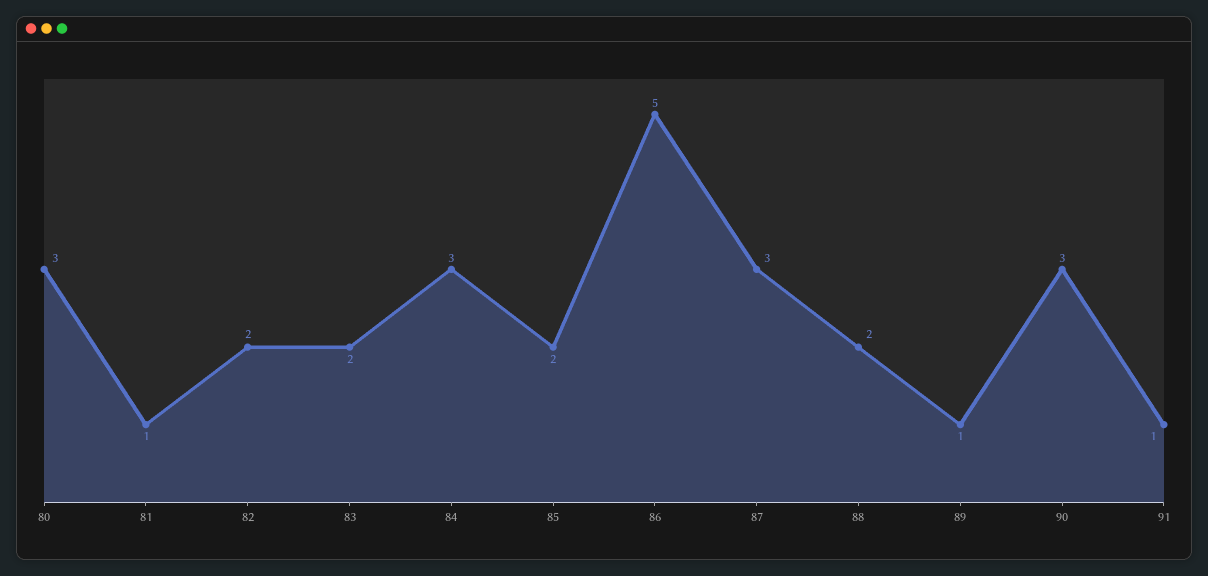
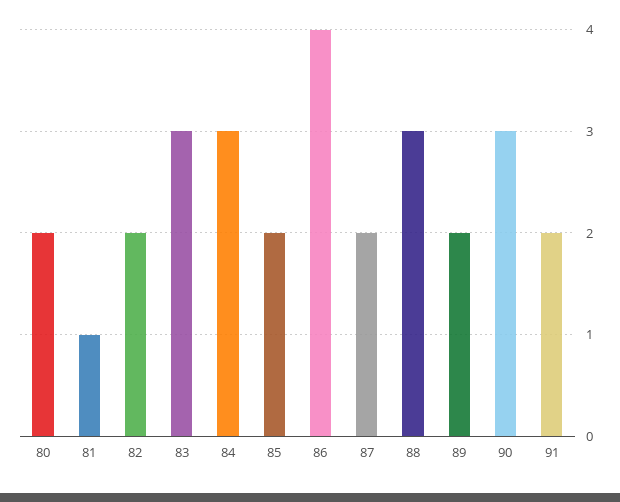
80: 3 -> 2
83: 2 -> 3
86: 5 -> 4
87: 3 -> 2
88: 2 -> 3
89: 1 -> 2
91: 1 -> 2

